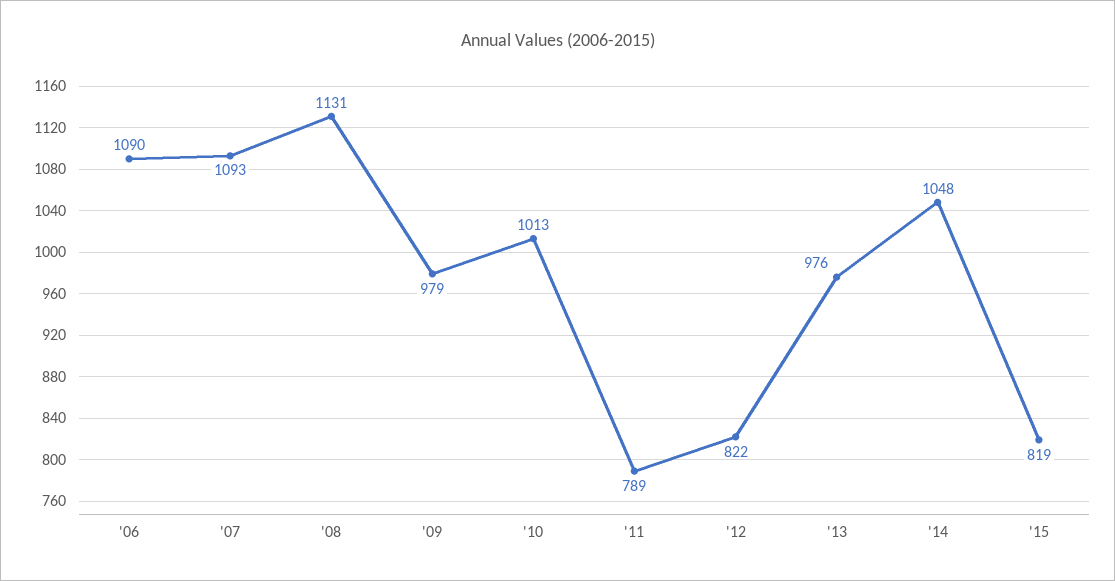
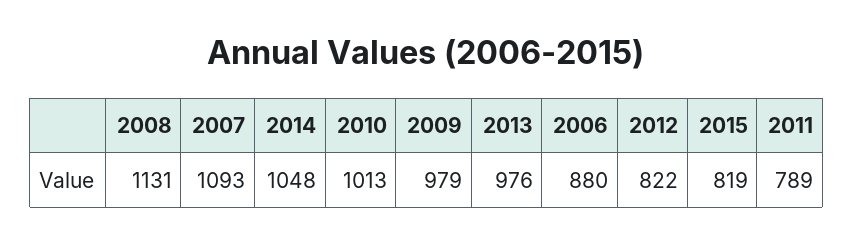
'06: 1090 -> 880

